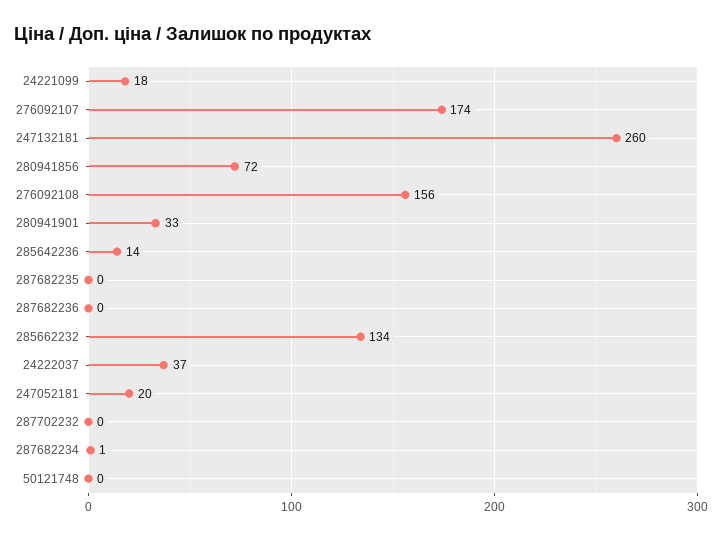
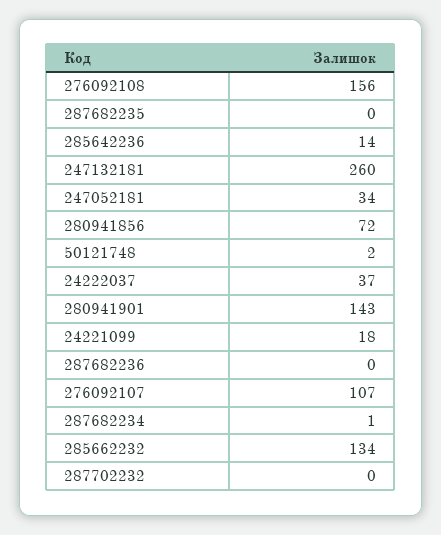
276092107: 174 -> 107
280941901: 33 -> 143
247052181: 20 -> 34
50121748: 0 -> 2

